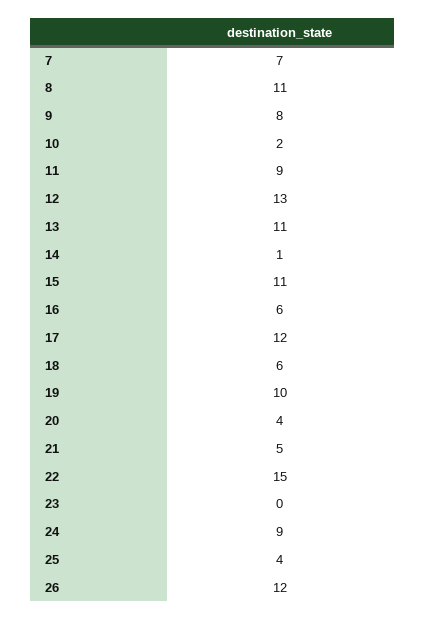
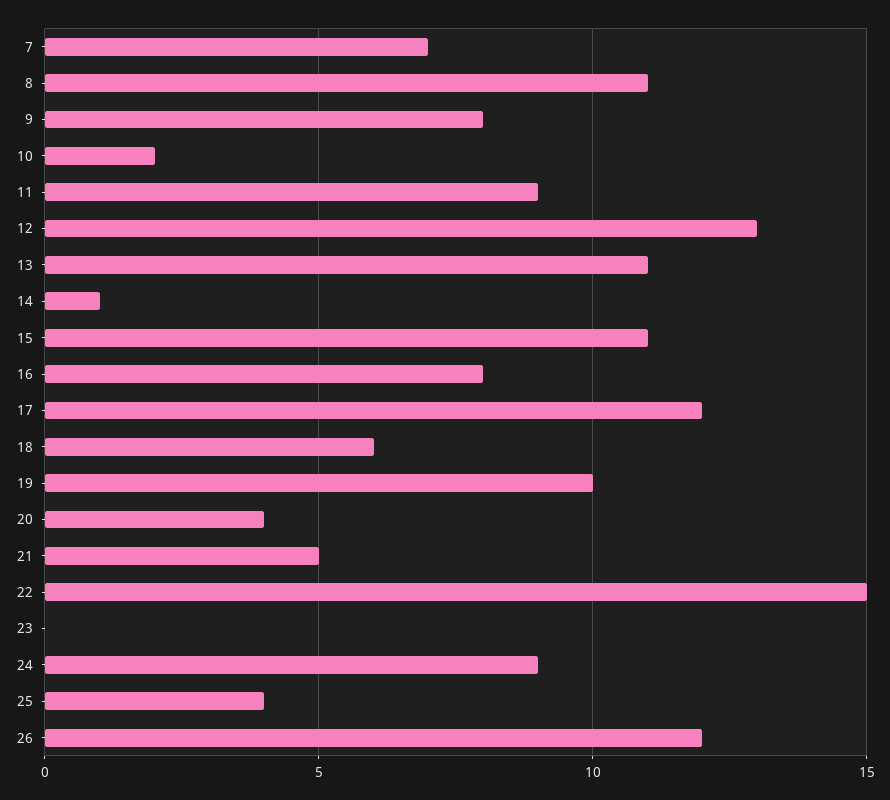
16: 6 -> 8

